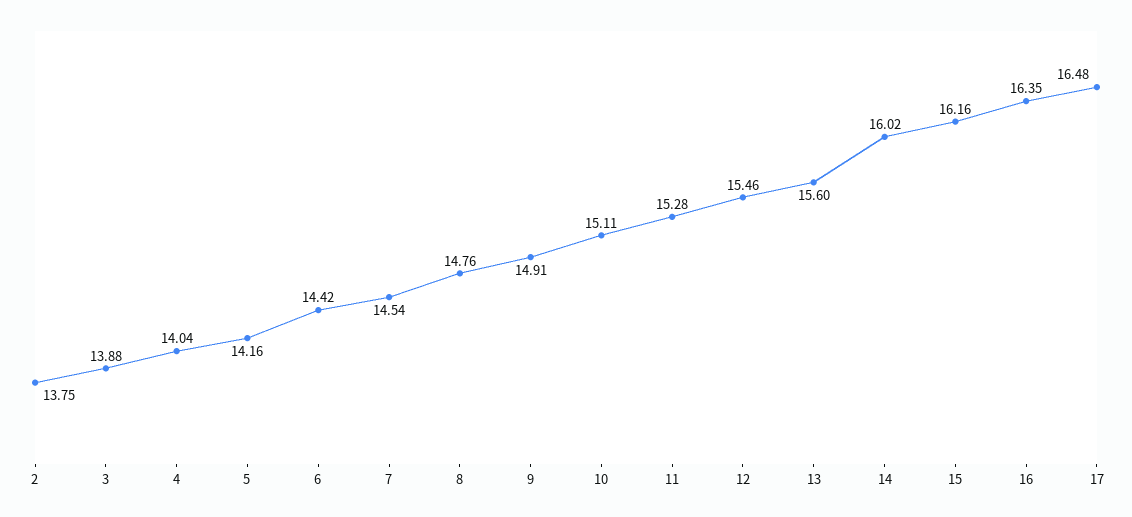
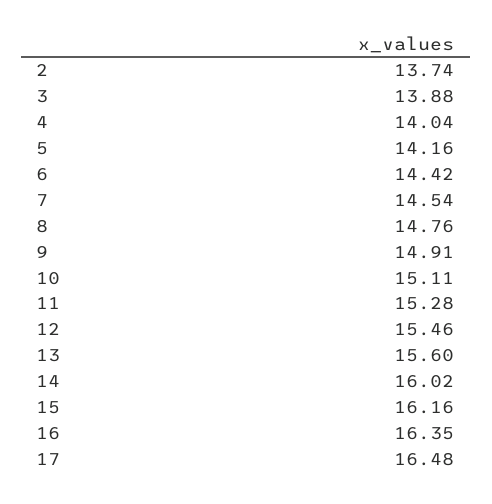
2: 13.75 -> 13.74

